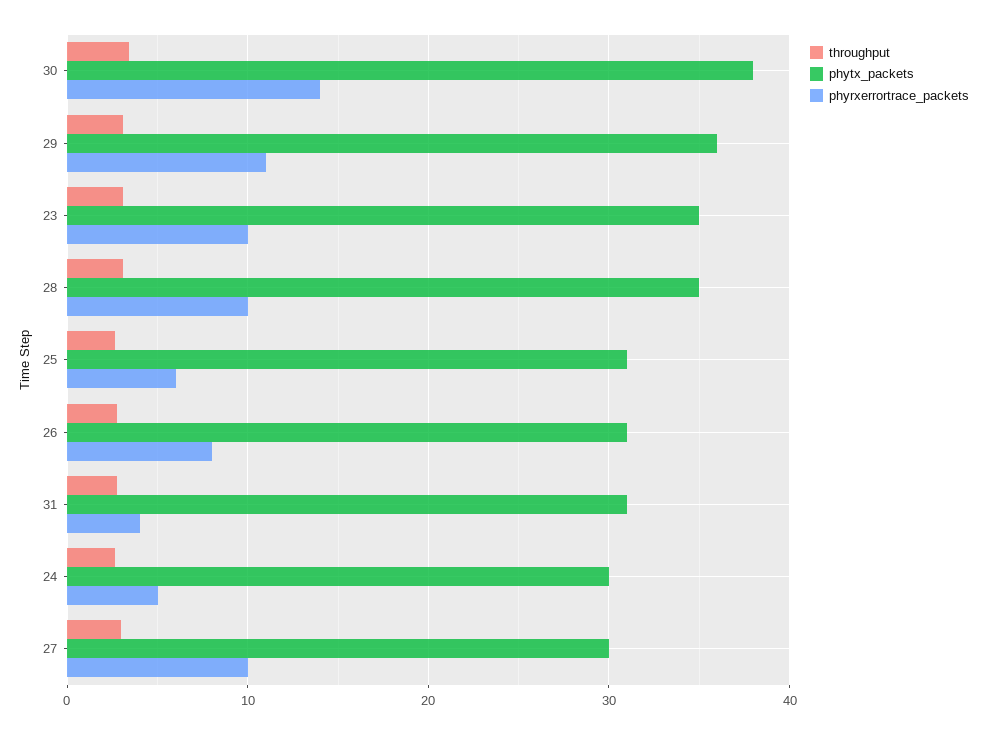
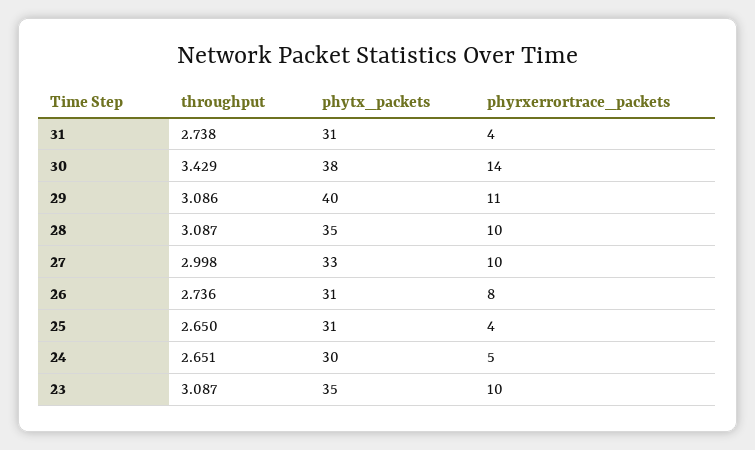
phytx_packets, 29: 36 -> 40
phyrxerrortrace_packets, 25: 6 -> 4
phytx_packets, 27: 30 -> 33

